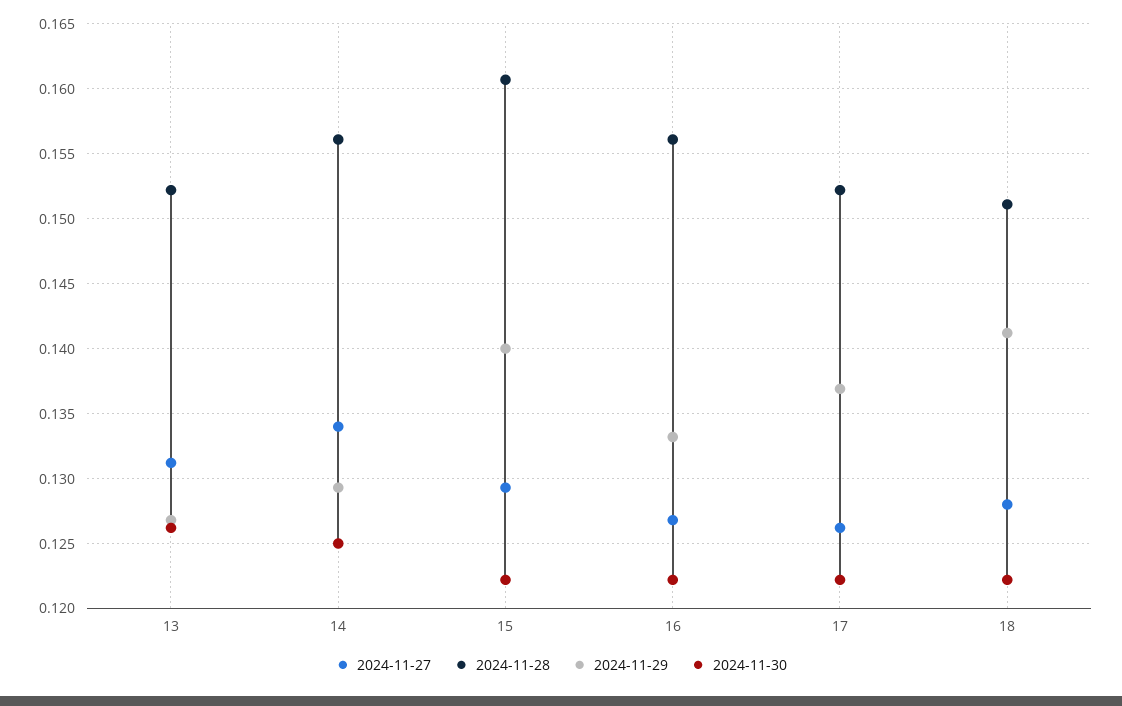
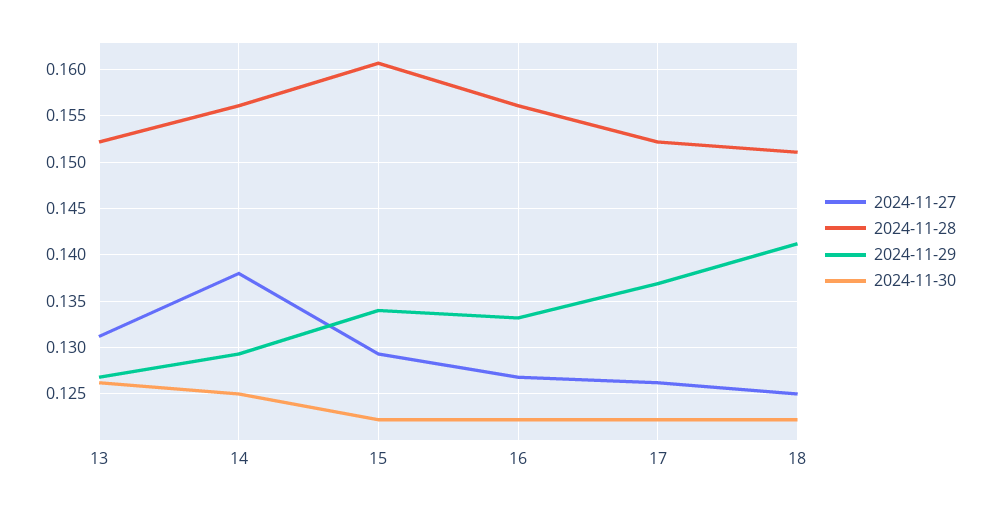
2024-11-27, 14: 0.134 -> 0.138
2024-11-29, 15: 0.14 -> 0.134
2024-11-27, 18: 0.128 -> 0.125

